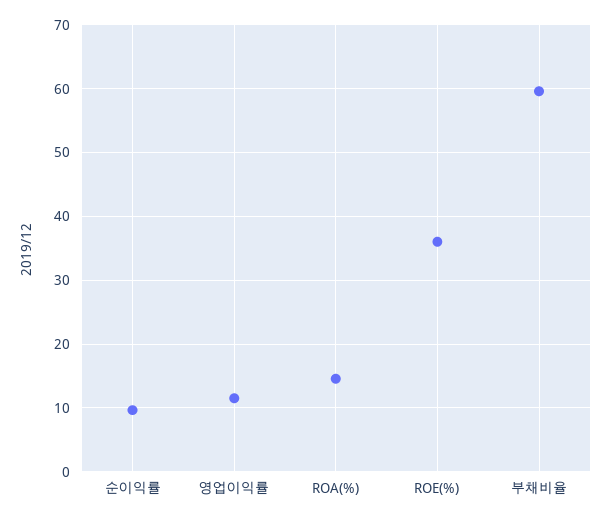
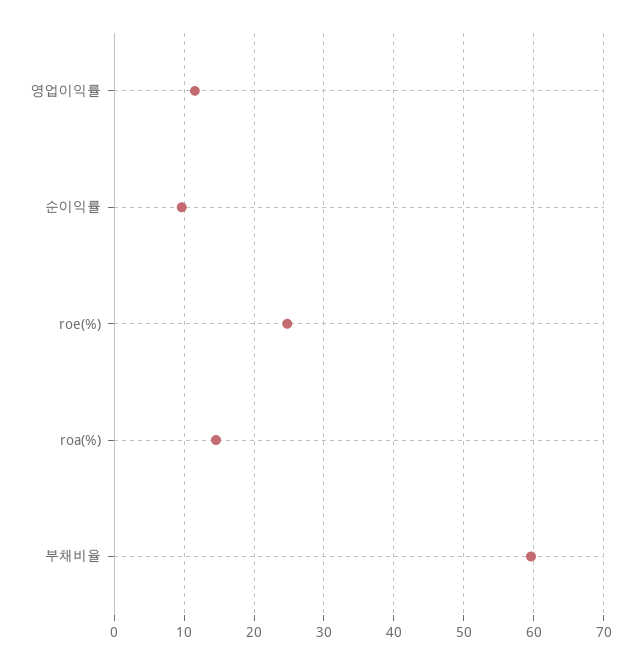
ROE(%): 36 -> 25

